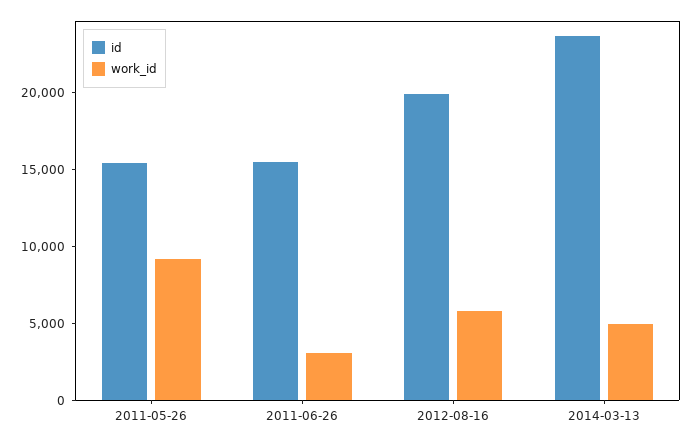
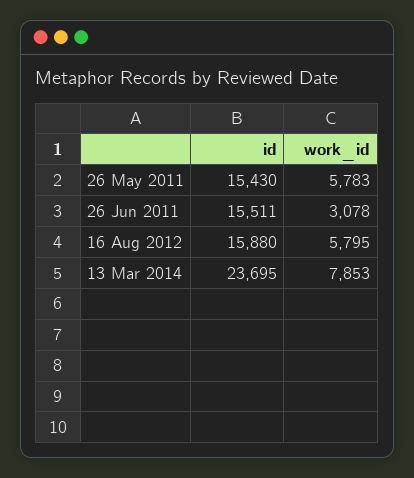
work_id, 2011-05-26: 9000 -> 5783
id, 2012-08-16: 20000 -> 15880
work_id, 2014-03-13: 5000 -> 7853

